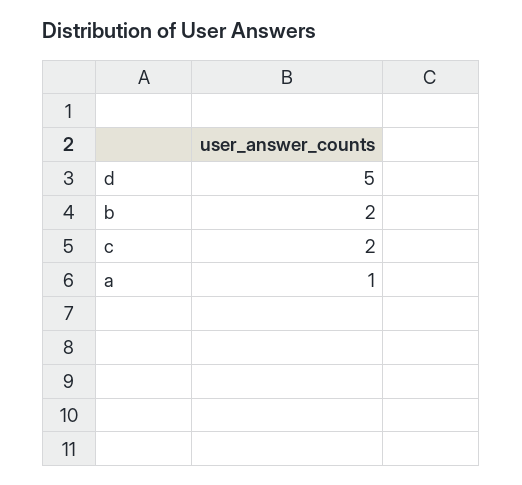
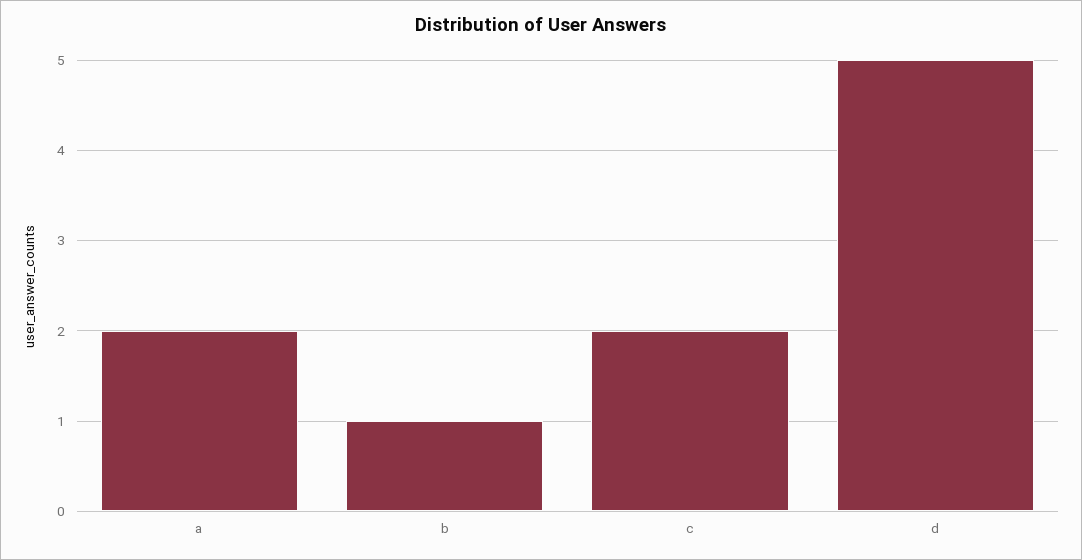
b: 2 -> 1
a: 1 -> 2

